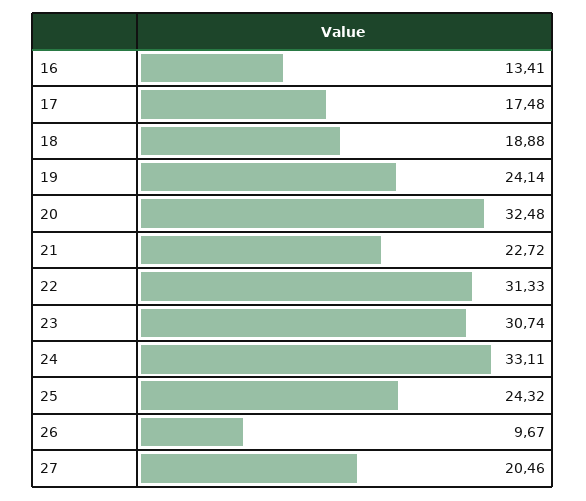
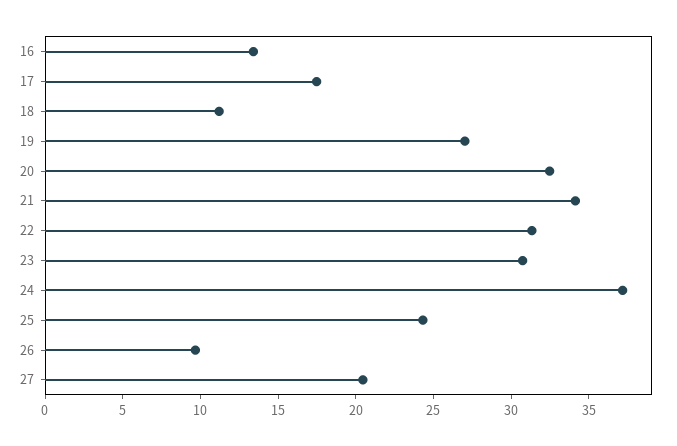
18: 18.88 -> 11
19: 24.14 -> 27
21: 22.72 -> 34
24: 33.11 -> 37

